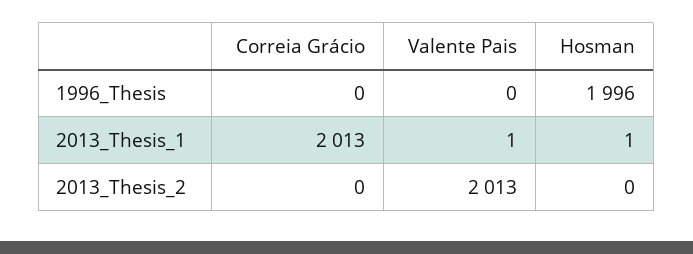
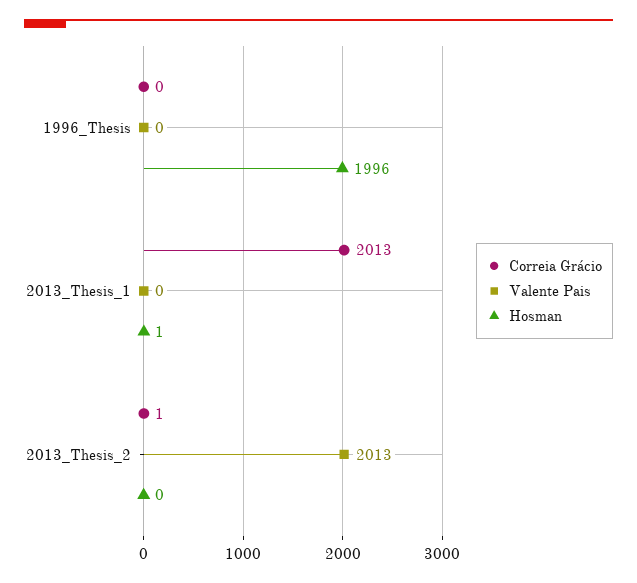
Valente Pais, 2013_Thesis_1: 1 -> 0
Correia Grácio, 2013_Thesis_2: 0 -> 1

